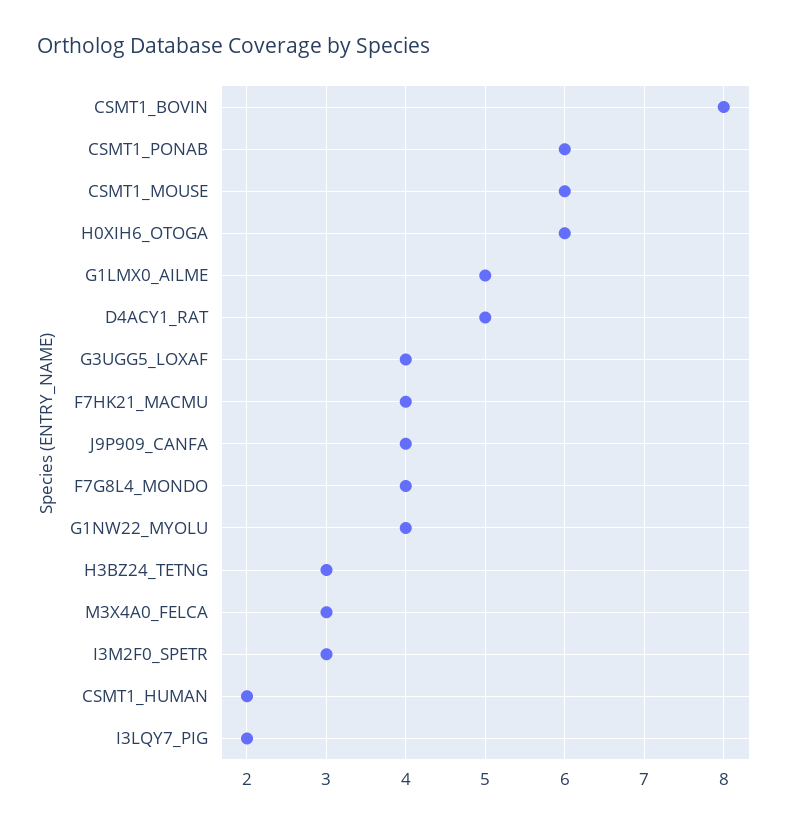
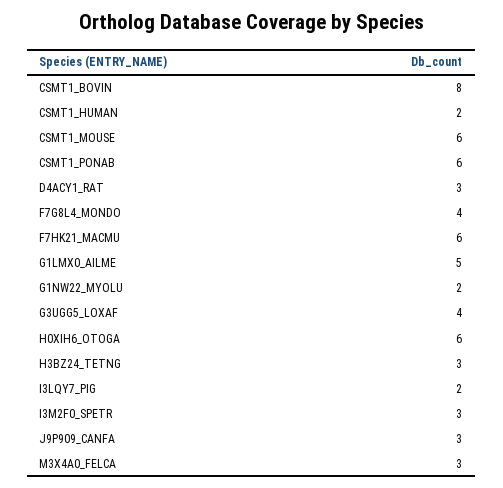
D4ACY1_RAT: 5 -> 3
F7HK21_MACMU: 4 -> 6
J9P909_CANFA: 4 -> 3
G1NW22_MYOLU: 4 -> 2

